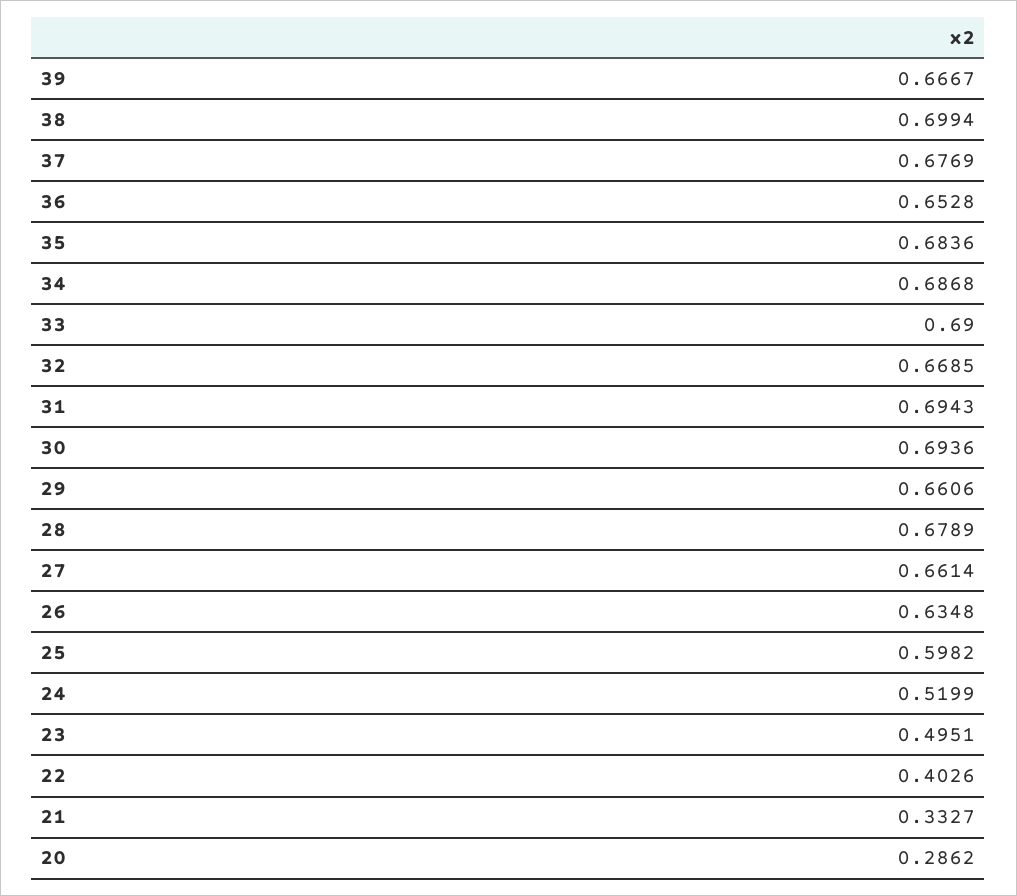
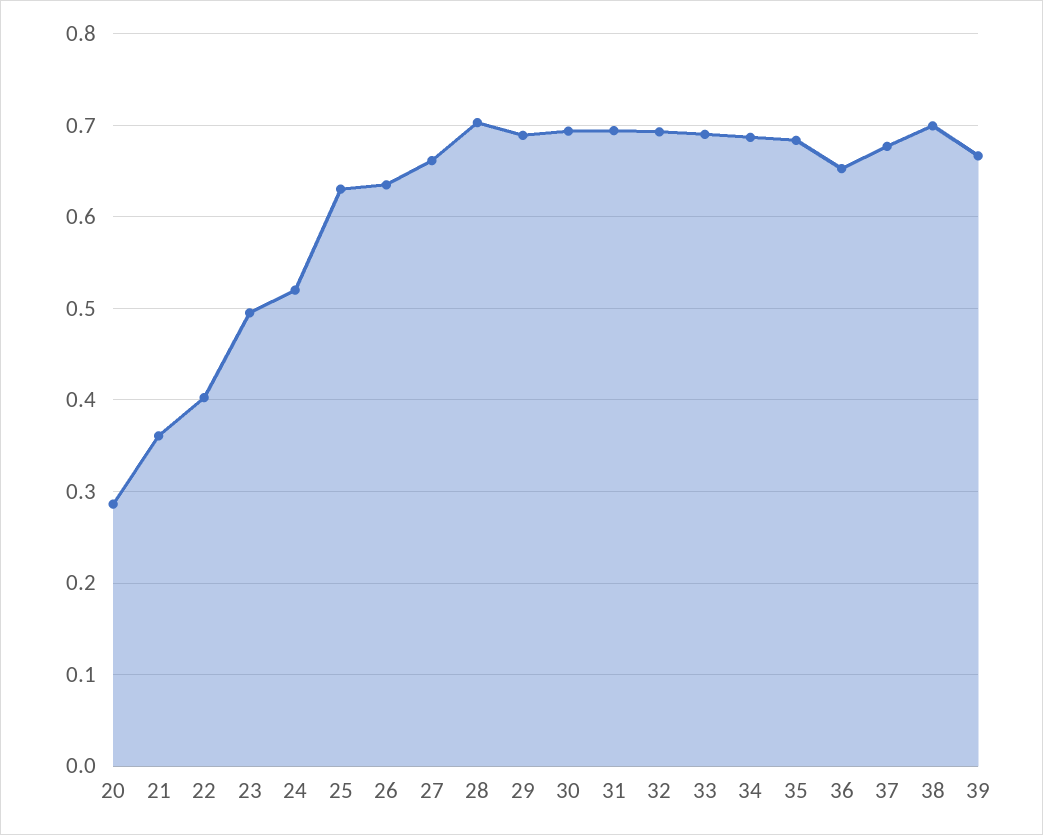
32: 0.6685 -> 0.69
29: 0.6606 -> 0.69
28: 0.6789 -> 0.7
25: 0.5982 -> 0.63
21: 0.3327 -> 0.36

